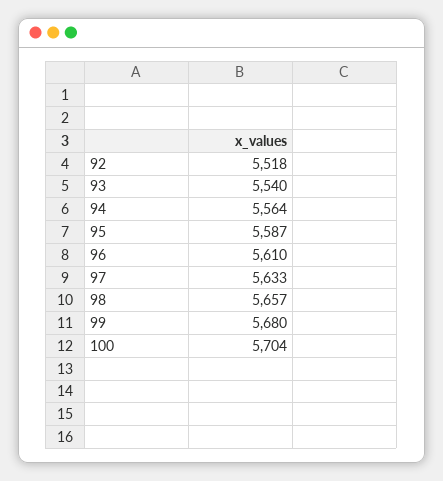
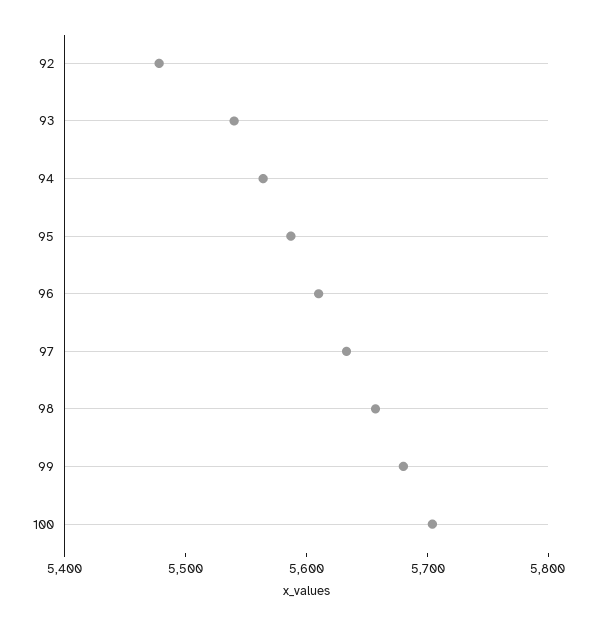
92: 5518 -> 5480

